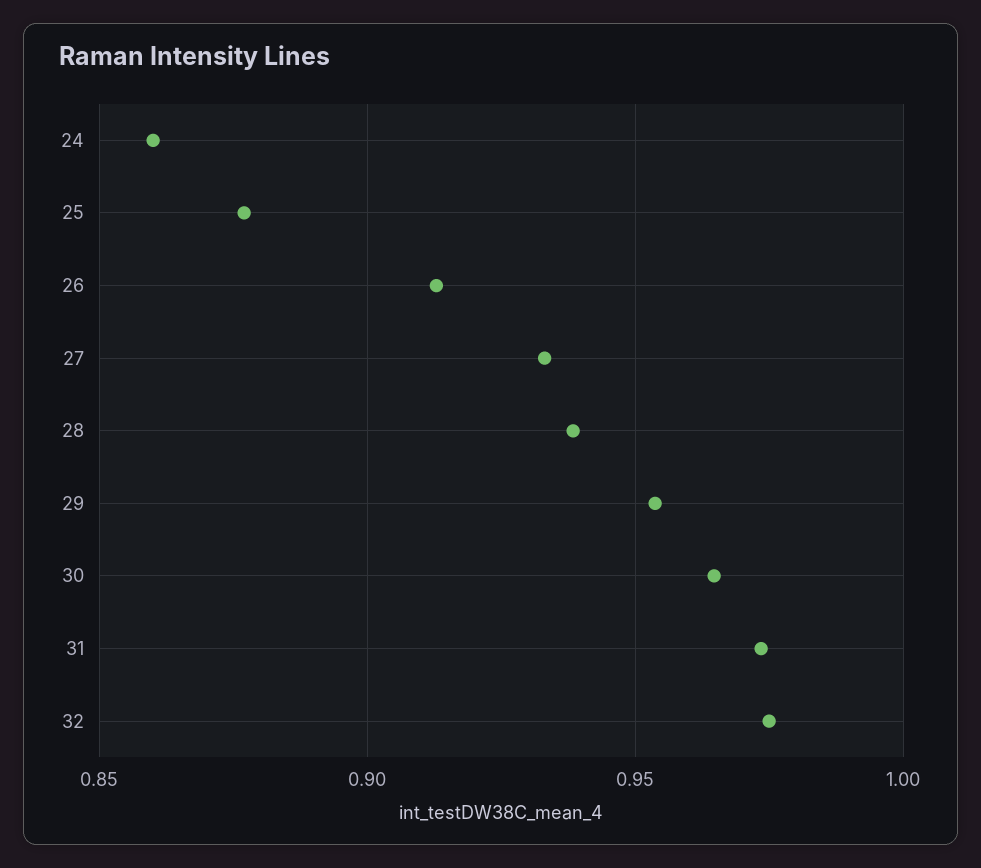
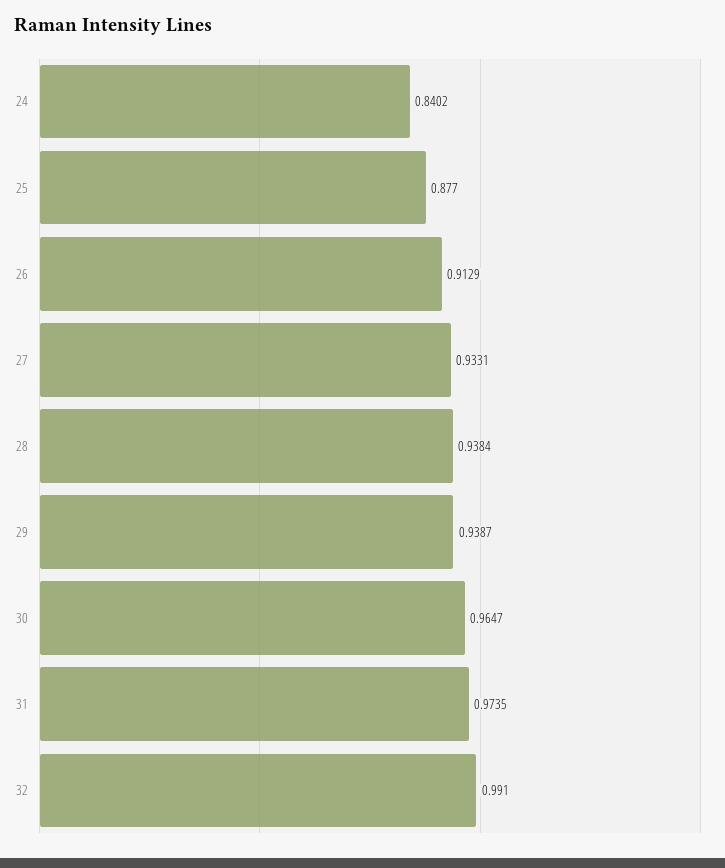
24: 0.86 -> 0.8402
29: 0.955 -> 0.9387
32: 0.975 -> 0.991

